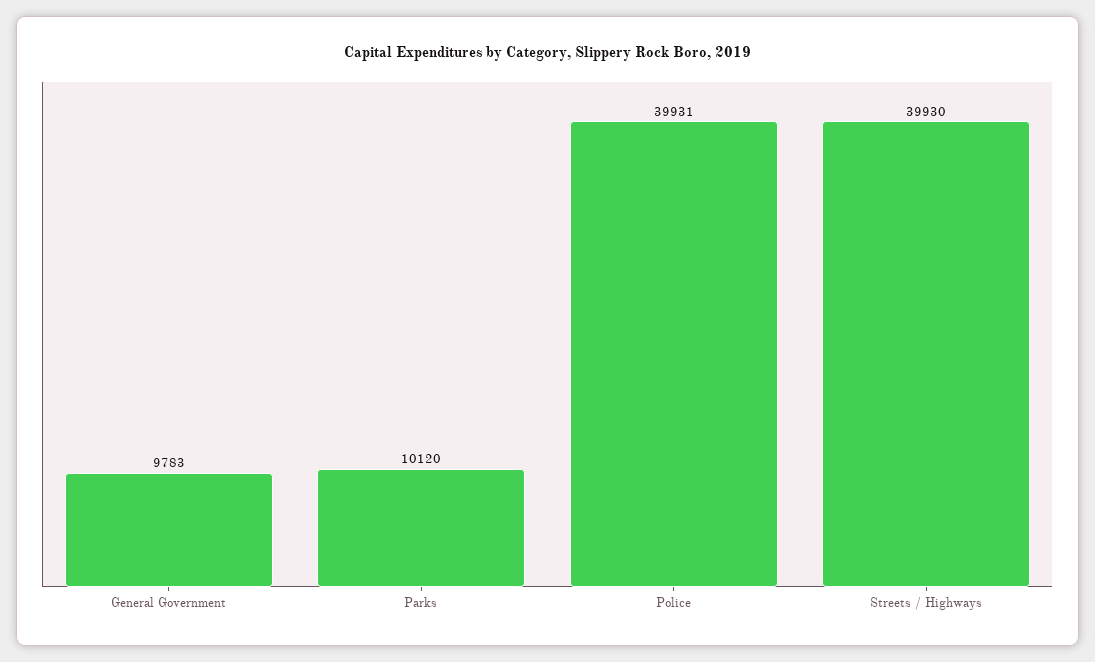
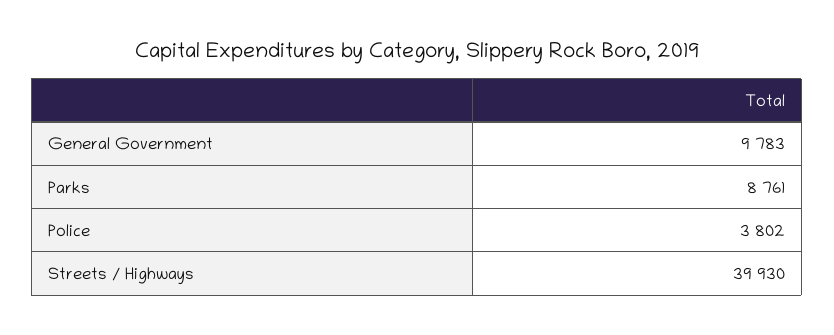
Parks: 10120 -> 8761
Police: 39931 -> 3802

